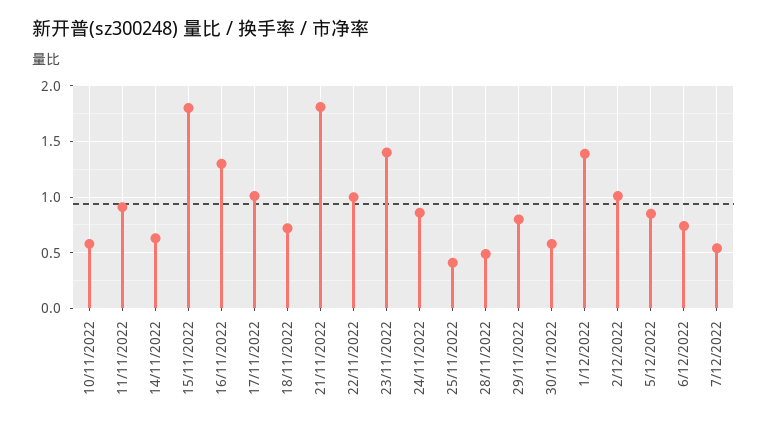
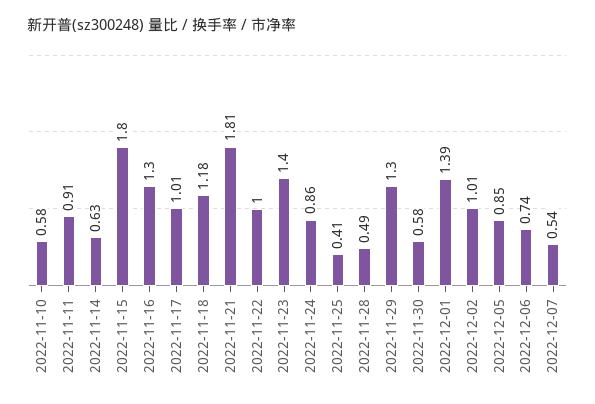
18/11/2022: 0.7 -> 1.18
29/11/2022: 0.8 -> 1.3

